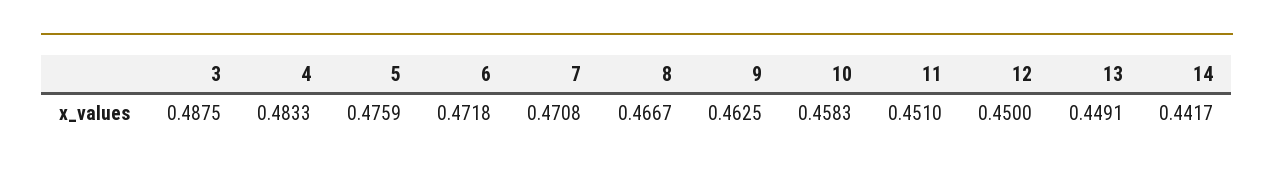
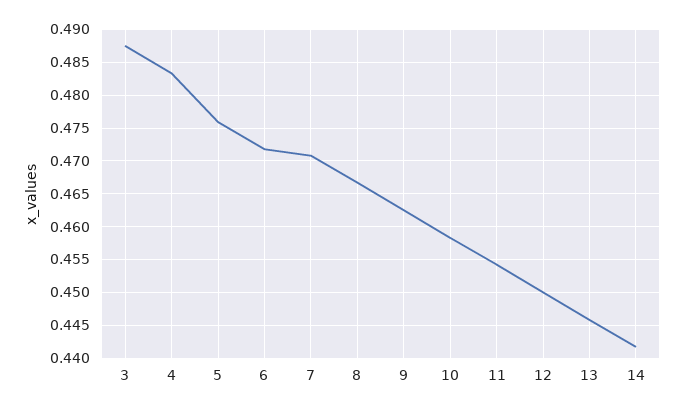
11: 0.451 -> 0.454
13: 0.4491 -> 0.446

